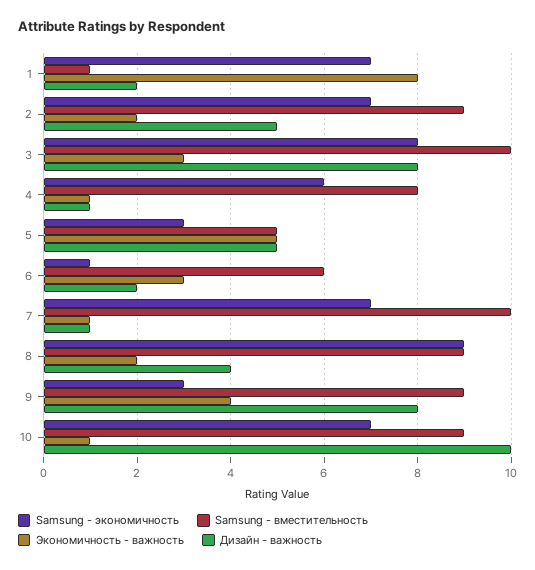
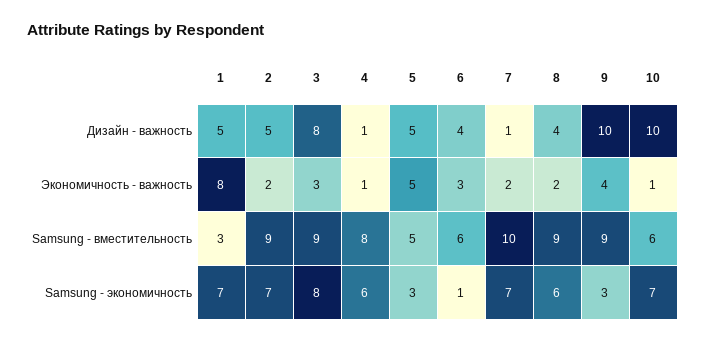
Samsung - вместительность, 1: 1 -> 3
Дизайн - важность, 1: 2 -> 5
Samsung - вместительность, 3: 10 -> 9
Дизайн - важность, 6: 2 -> 4
Экономичность - важность, 7: 1 -> 2
Samsung - экономичность, 8: 9 -> 6
Дизайн - важность, 9: 8 -> 10
Samsung - вместительность, 10: 9 -> 6

